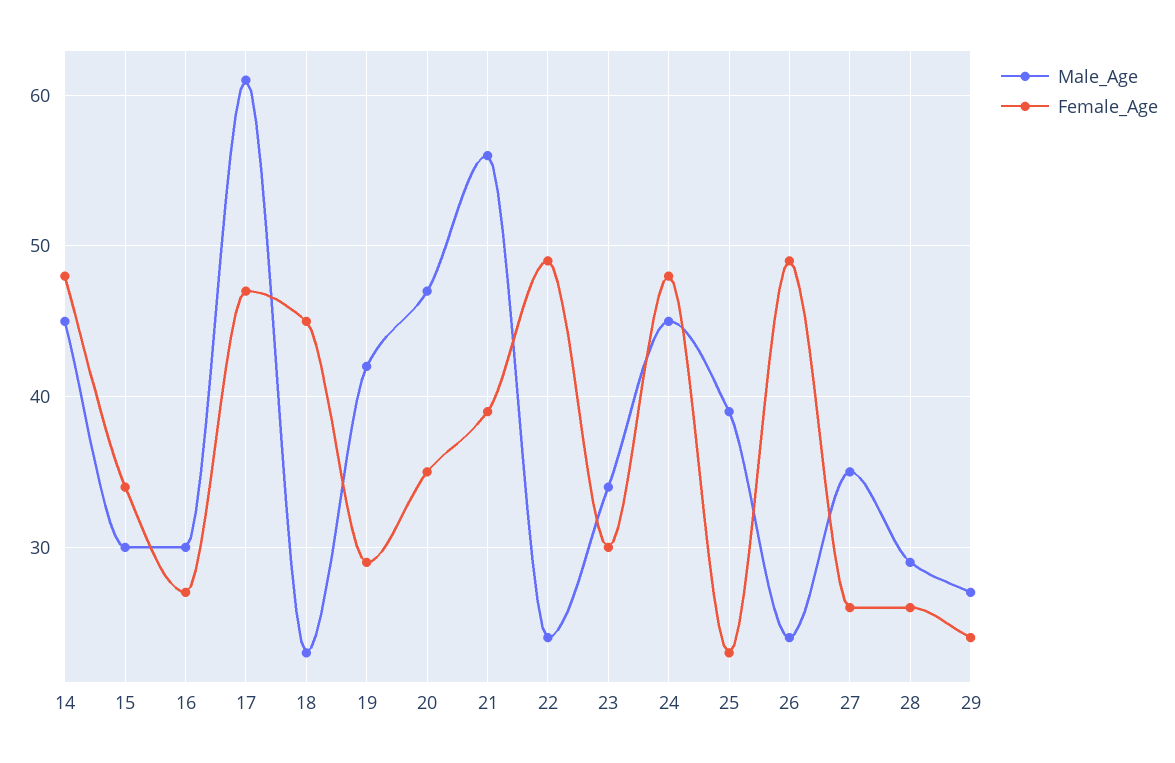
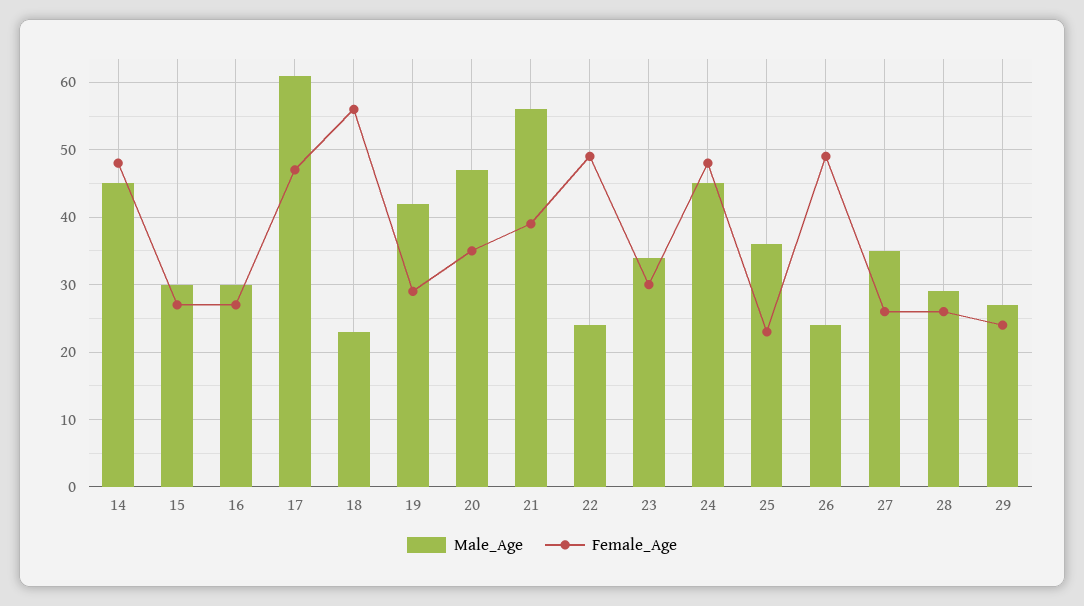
Female_Age, 15: 34 -> 27
Female_Age, 18: 45 -> 56
Male_Age, 25: 39 -> 36

